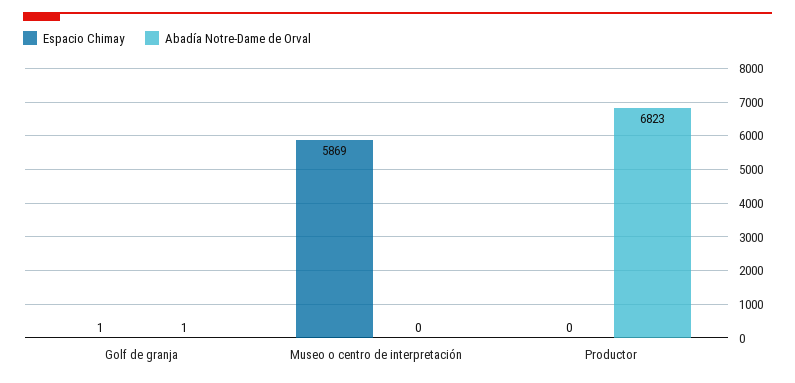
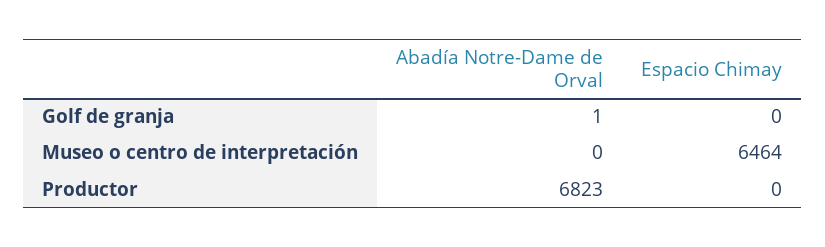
Espacio Chimay, Golf de granja: 1 -> 0
Espacio Chimay, Museo o centro de interpretación: 5869 -> 6464

